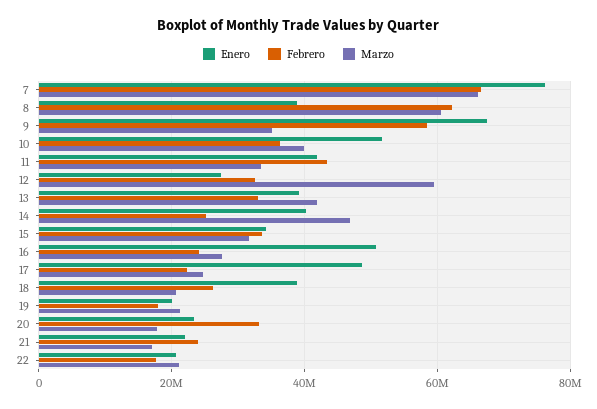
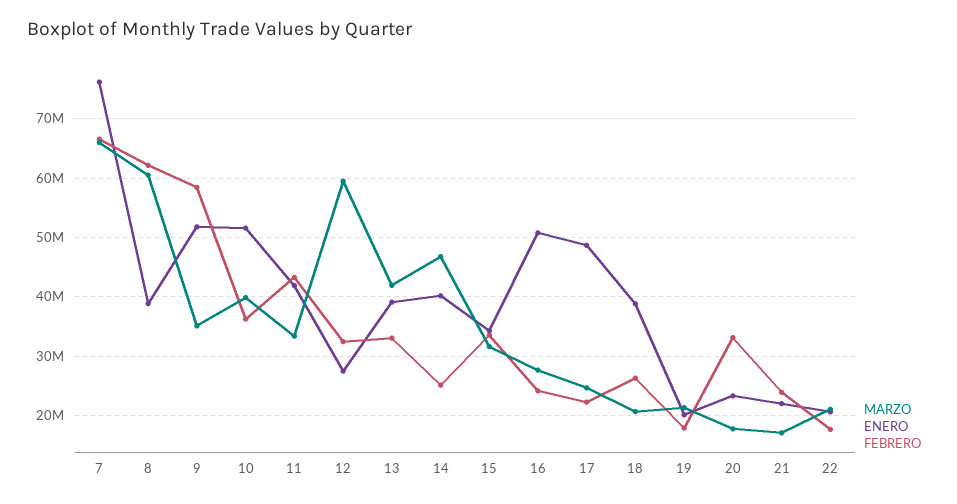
Enero, 9: 68000000 -> 52000000

